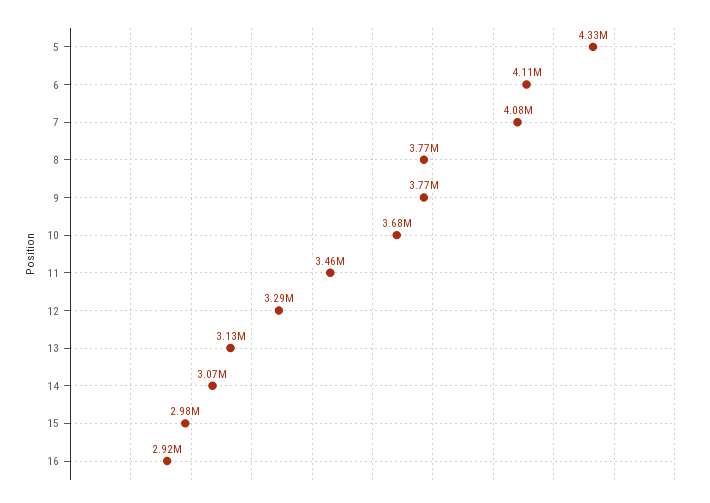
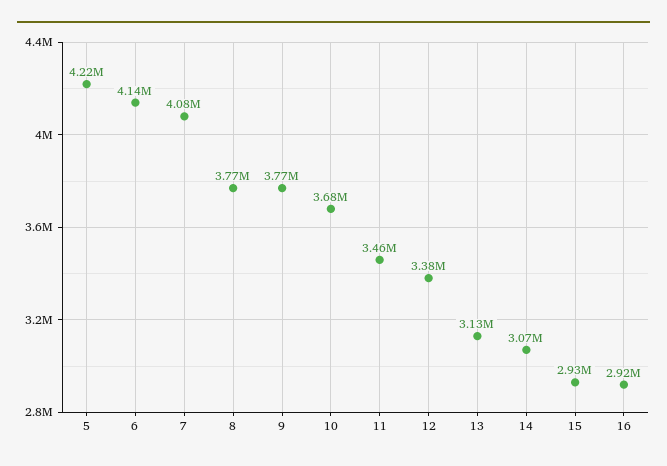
5: 4330000 -> 4220000
6: 4110000 -> 4140000
12: 3290000 -> 3380000
15: 2980000 -> 2930000

